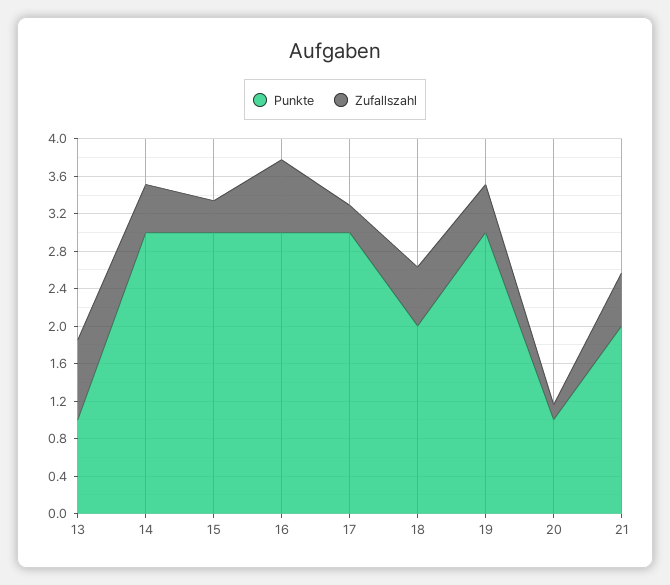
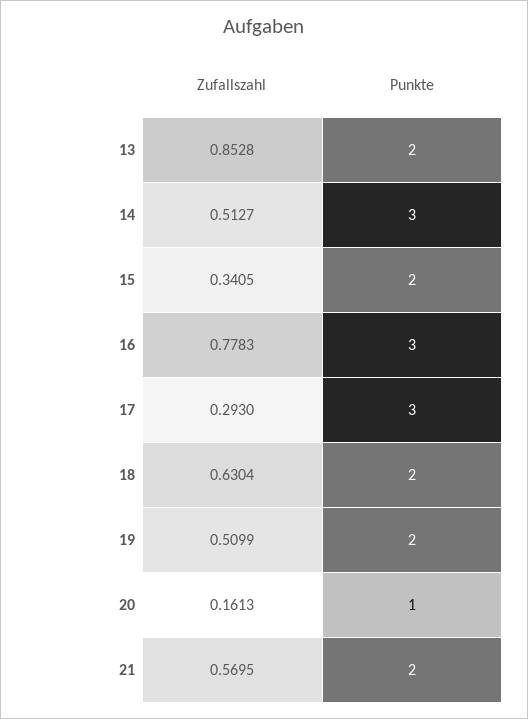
Punkte, 13: 1 -> 2
Punkte, 15: 3 -> 2
Punkte, 19: 3 -> 2

